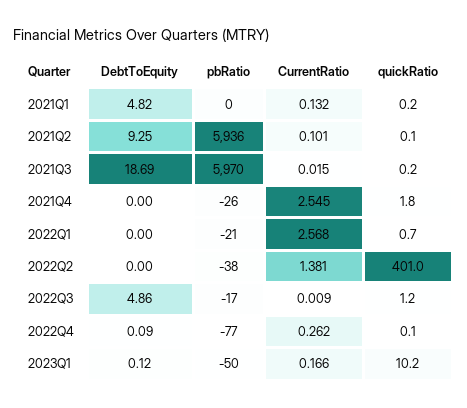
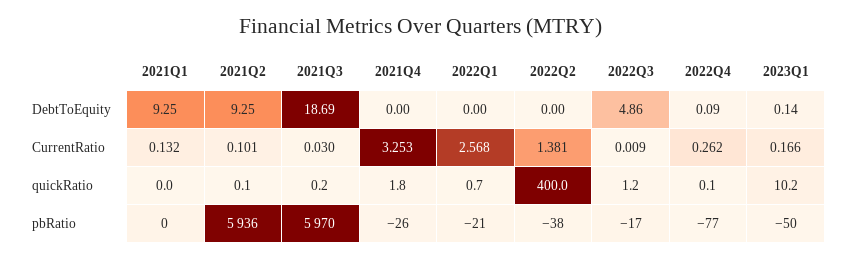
DebtToEquity, 2021Q1: 4.82 -> 9.25
quickRatio, 2021Q1: 0.2 -> 0
CurrentRatio, 2021Q3: 0.015 -> 0.03
CurrentRatio, 2021Q4: 2.545 -> 3.253
quickRatio, 2022Q2: 401 -> 400
DebtToEquity, 2023Q1: 0.12 -> 0.14

